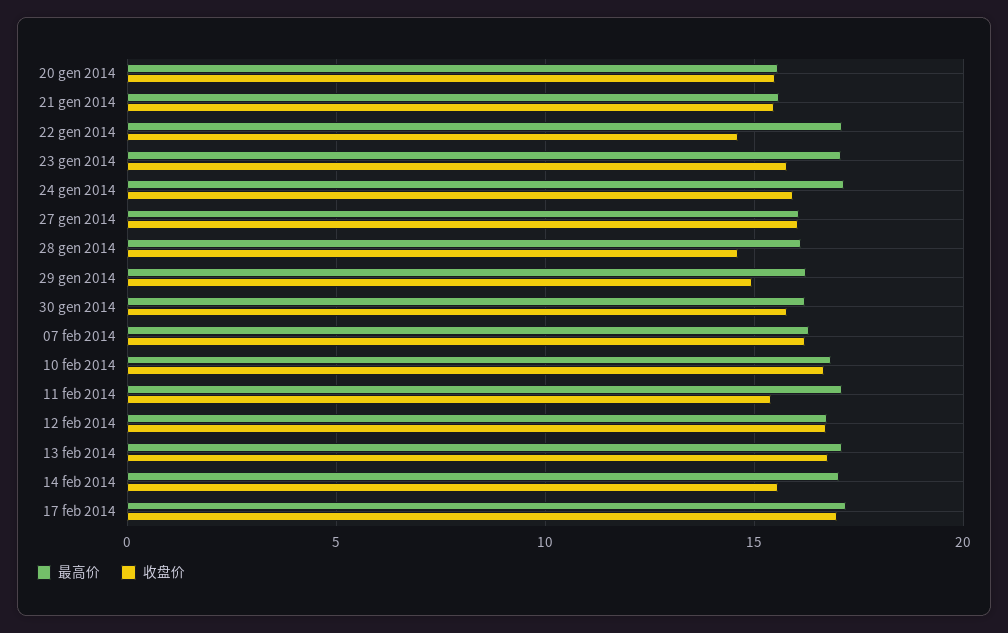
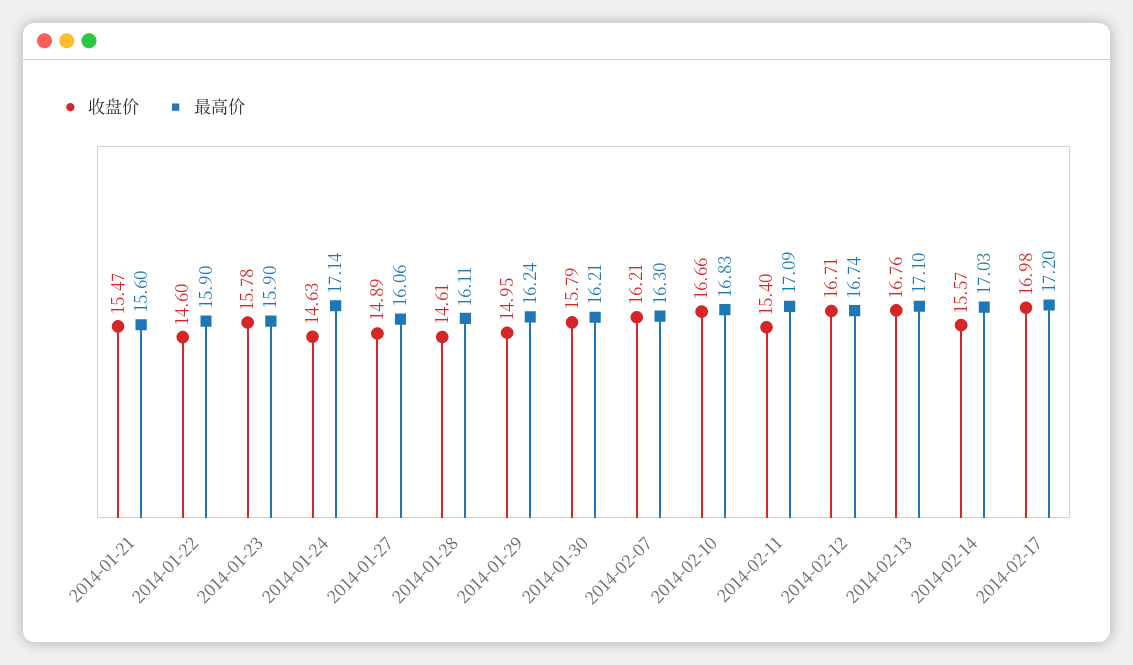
最高价, 20 gen 2014: 15.5 -> none
收盘价, 20 gen 2014: 15.5 -> none
最高价, 22 gen 2014: 17 -> 15.9
最高价, 23 gen 2014: 17 -> 15.9
收盘价, 24 gen 2014: 16 -> 14.63
收盘价, 27 gen 2014: 16 -> 14.89

